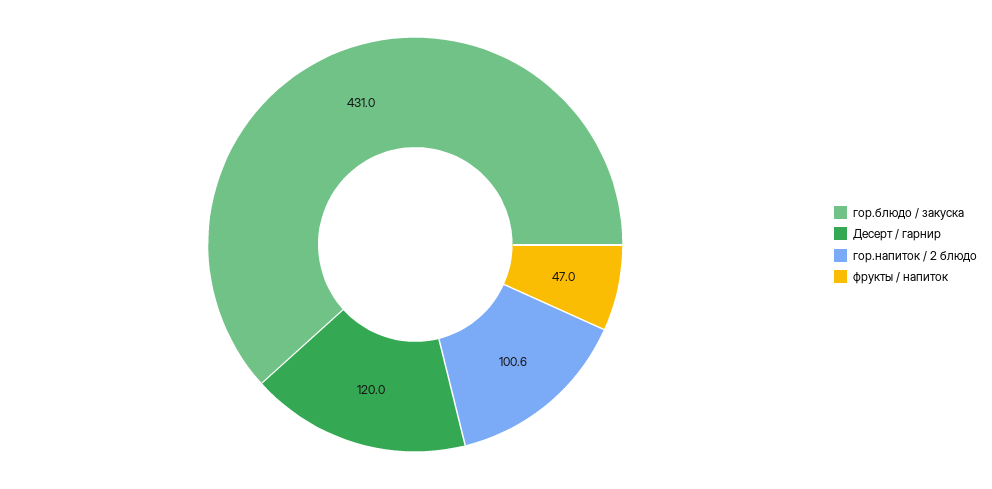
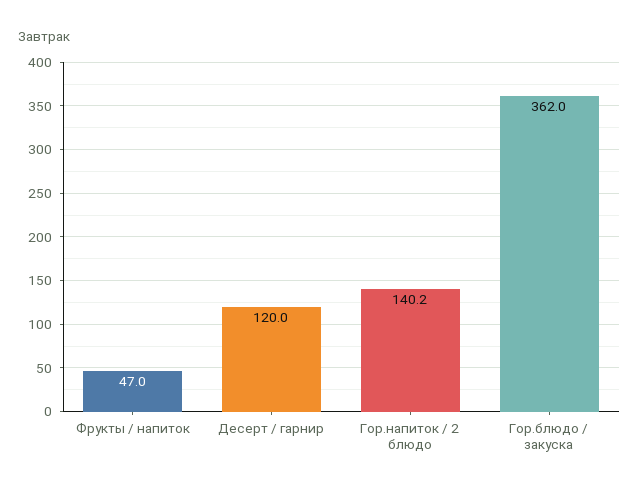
гор.блюдо / закуска: 431 -> 362
гор.напиток / 2 блюдо: 100.6 -> 140.2

